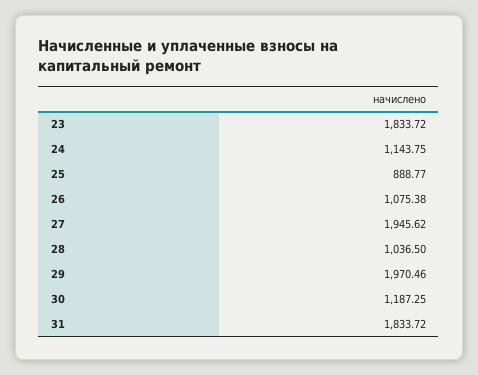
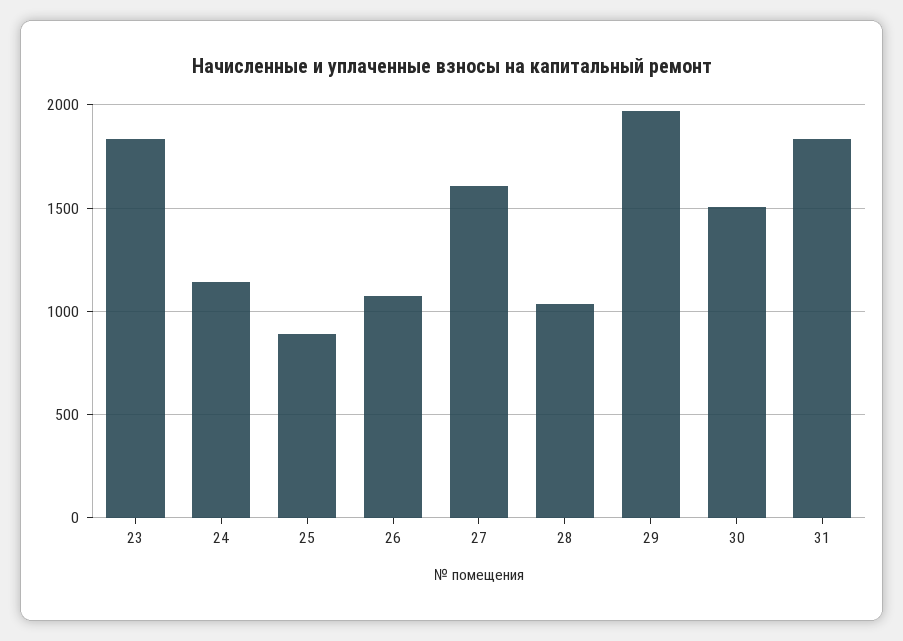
27: 1945.62 -> 1600
30: 1187.25 -> 1500

